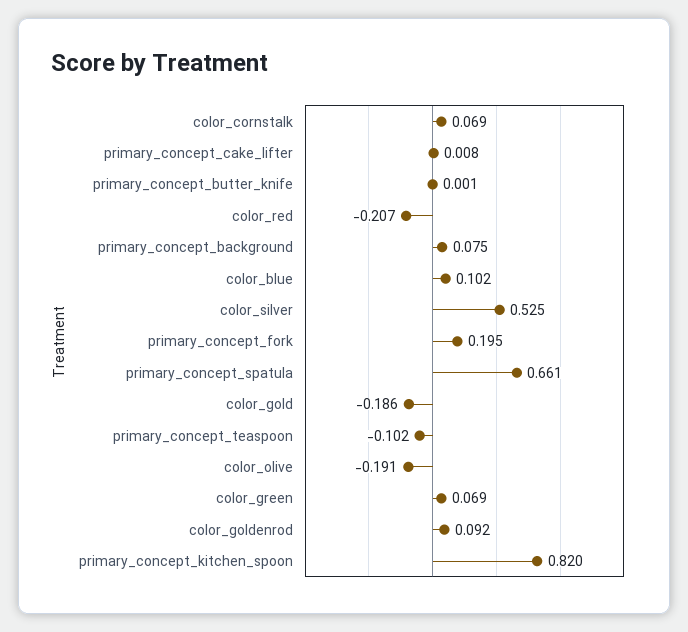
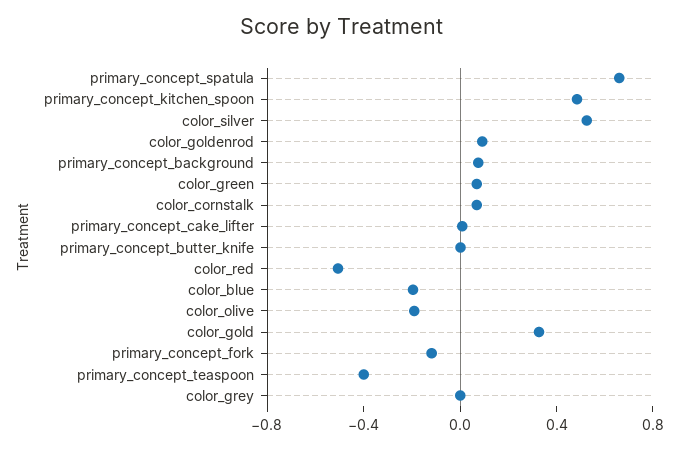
color_red: -0.207 -> -0.5
color_blue: 0.102 -> -0.2
primary_concept_fork: 0.195 -> -0.1
color_gold: -0.186 -> 0.3
primary_concept_teaspoon: -0.102 -> -0.4
primary_concept_kitchen_spoon: 0.82 -> 0.5
color_grey: none -> 0

